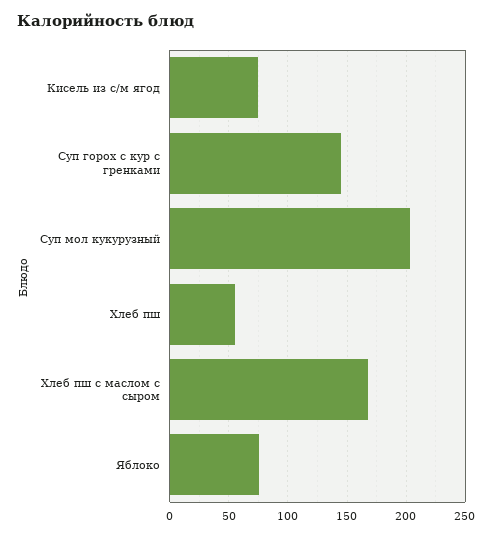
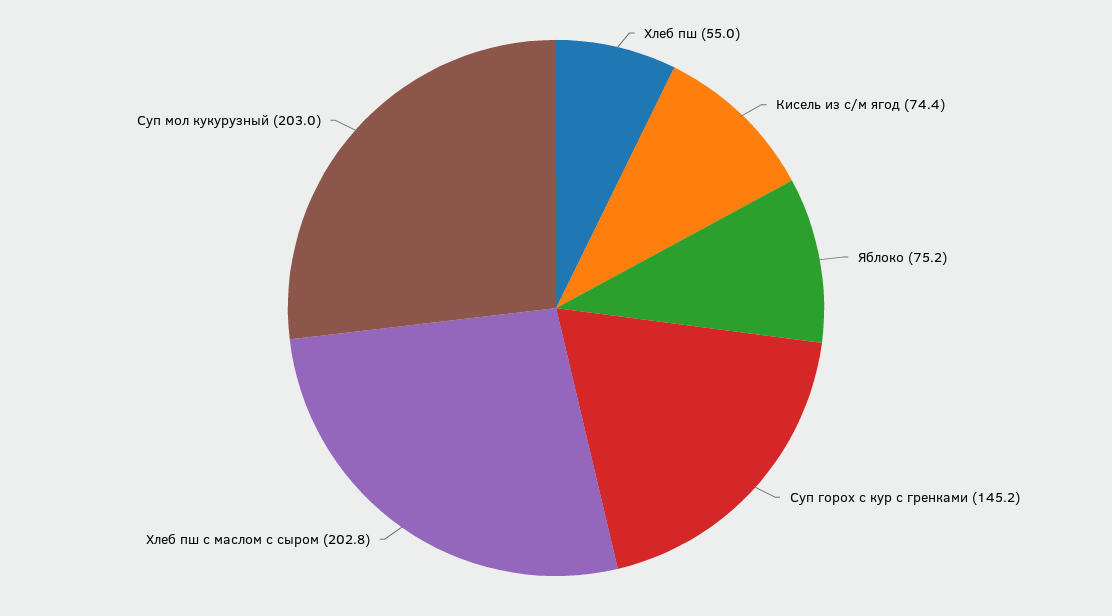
Хлеб пш с маслом с сыром: 170 -> 202.8

